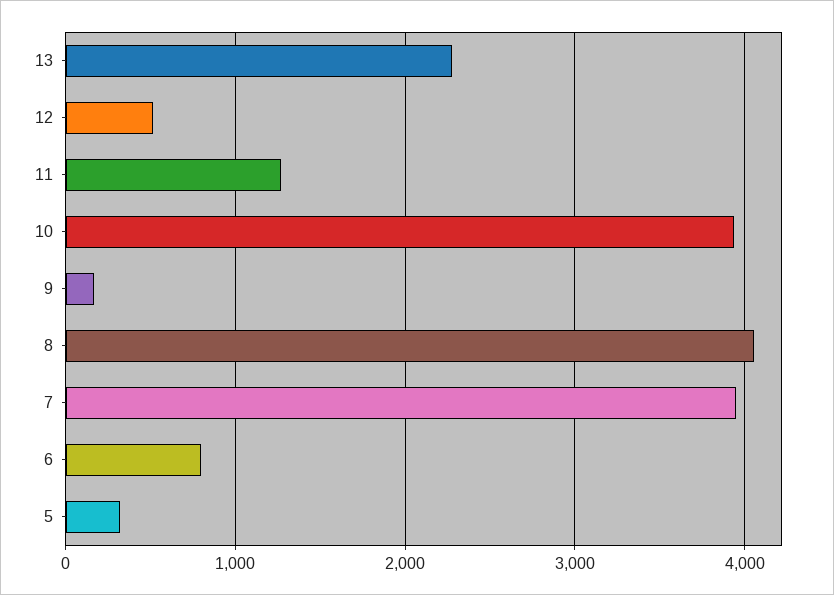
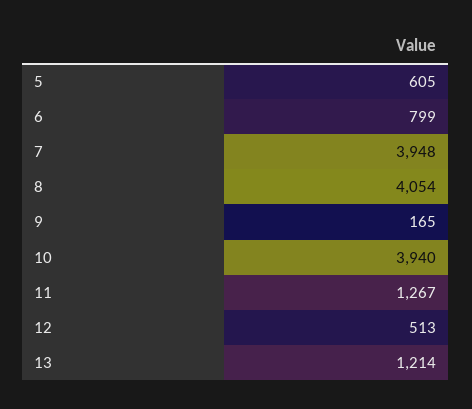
13: 2300 -> 1214
5: 300 -> 605

